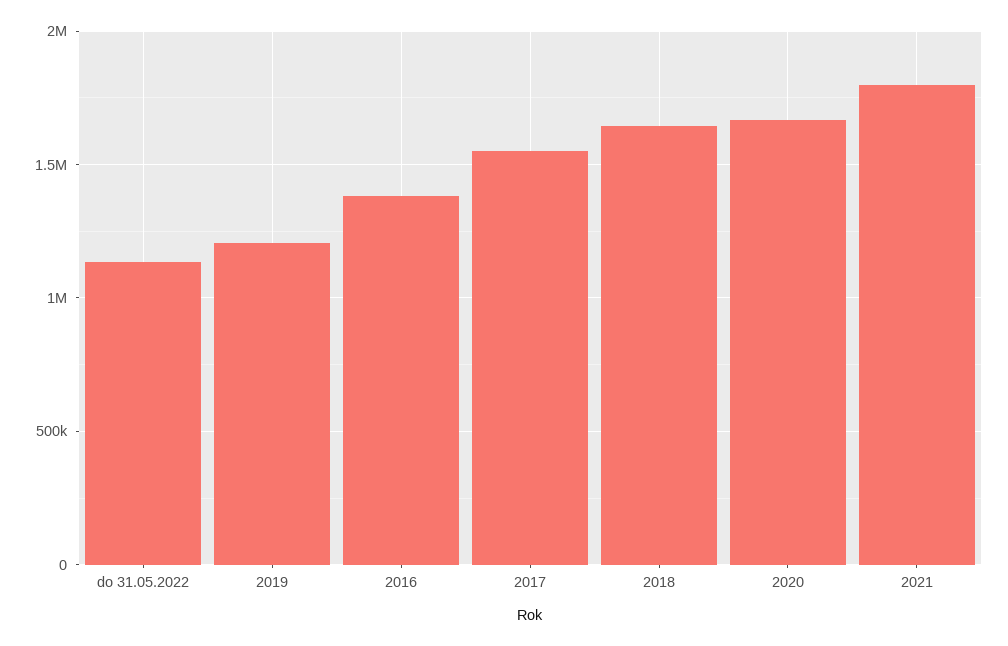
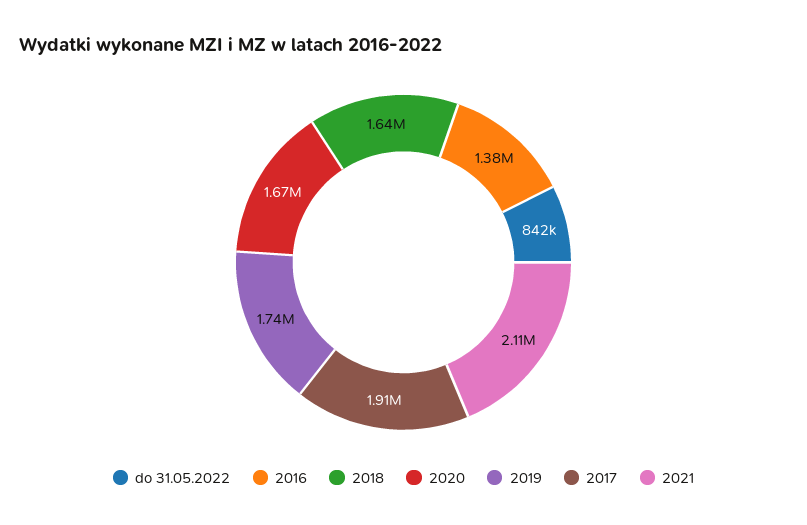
do 31.05.2022: 1150000 -> 842000
2019: 1200000 -> 1740000
2017: 1550000 -> 1910000
2021: 1800000 -> 2110000

